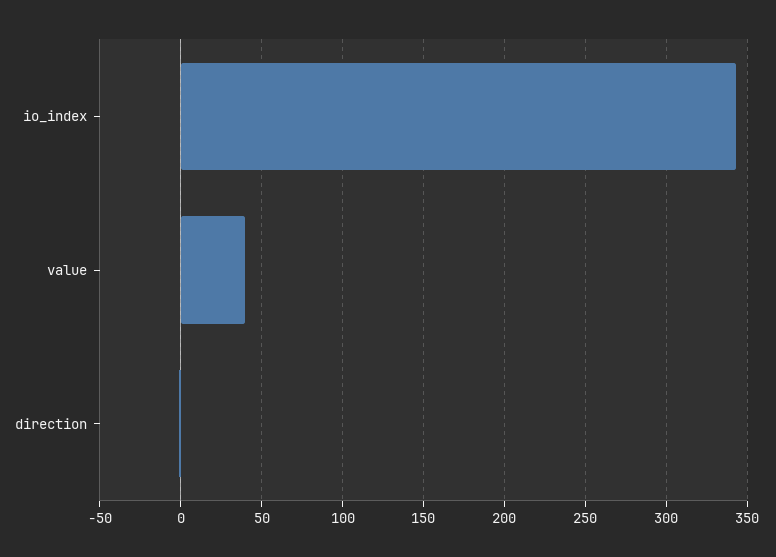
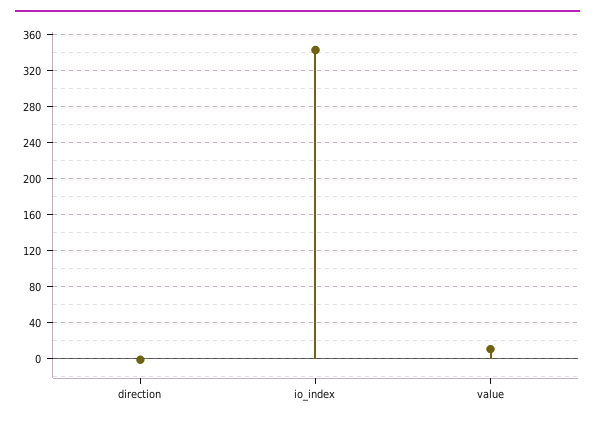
value: 40 -> 10

